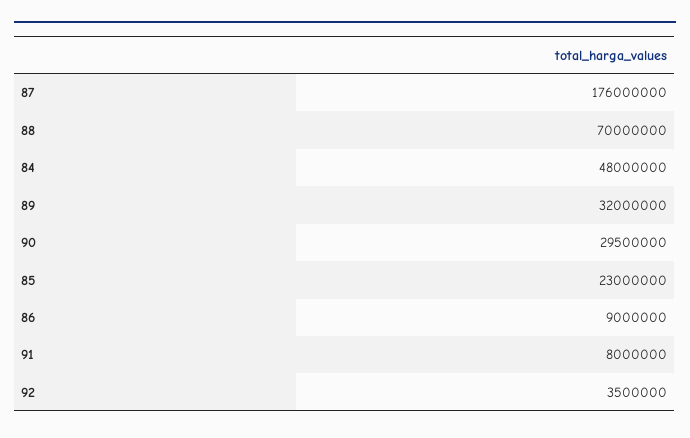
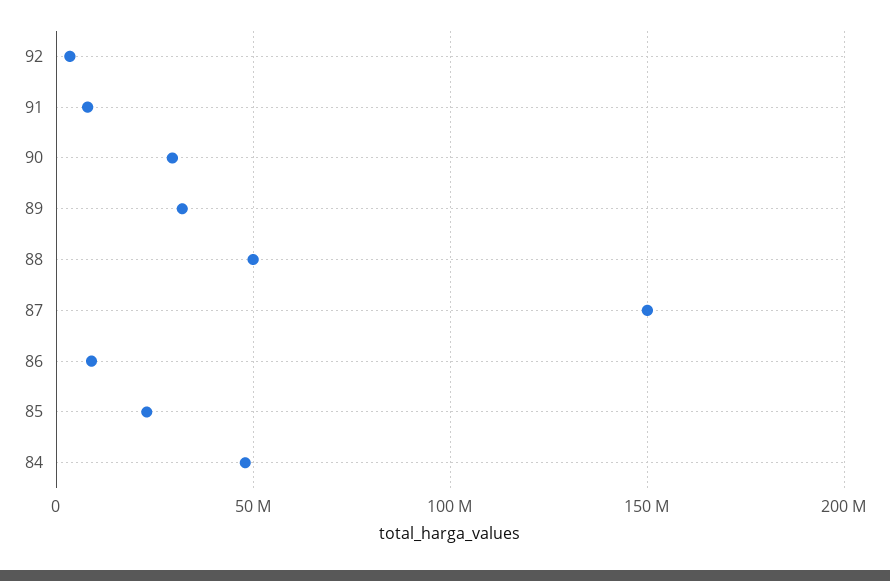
87: 176000000 -> 150000000
88: 70000000 -> 50000000

